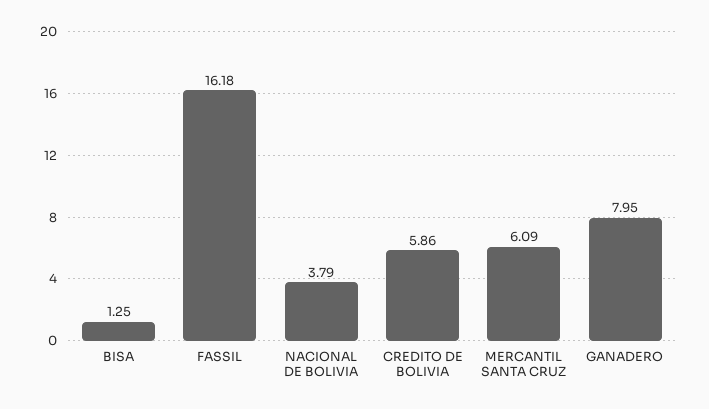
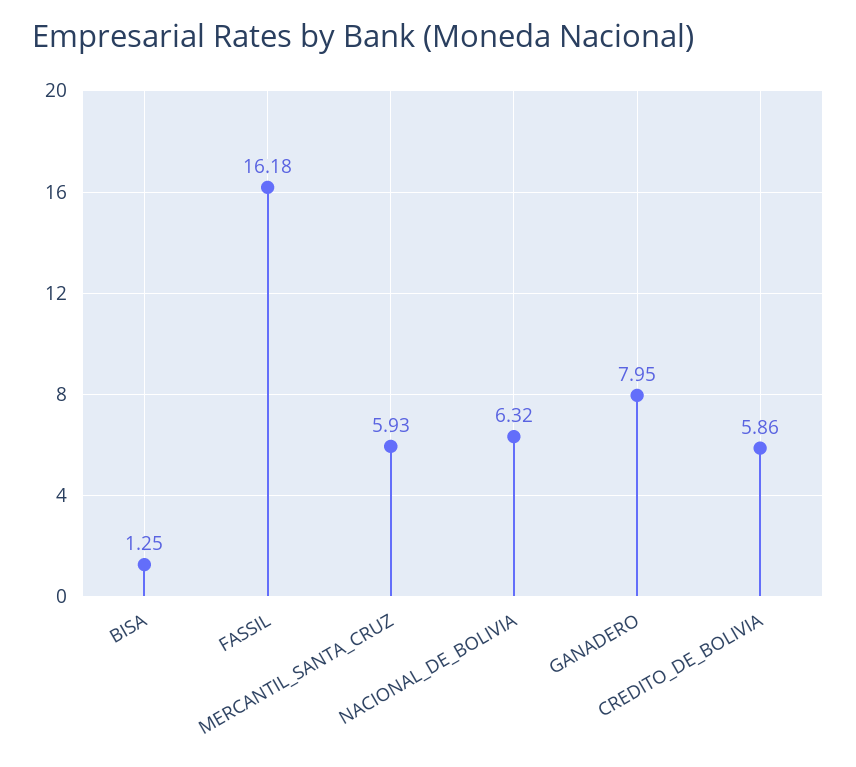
NACIONAL DE BOLIVIA: 3.79 -> 6.32
MERCANTIL SANTA CRUZ: 6.09 -> 5.93

